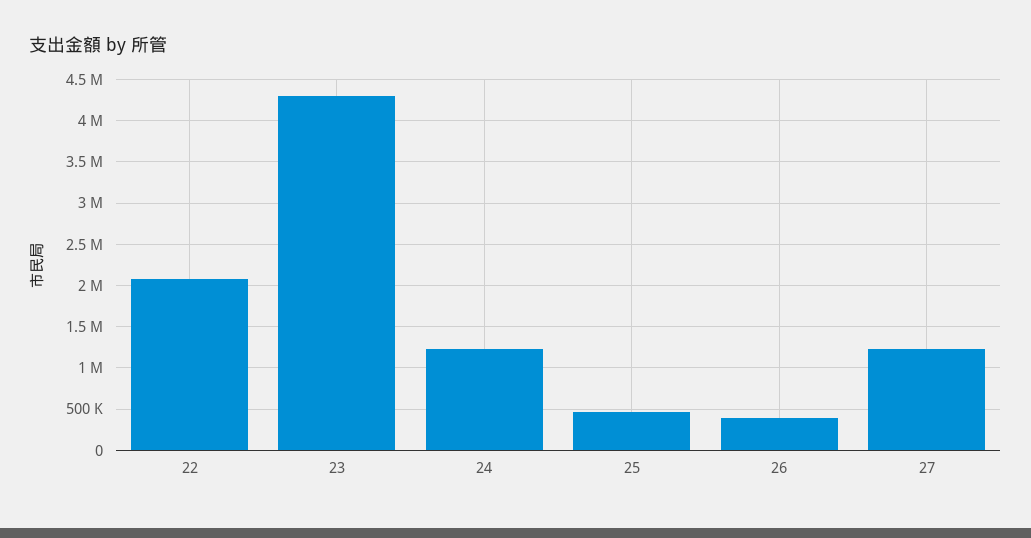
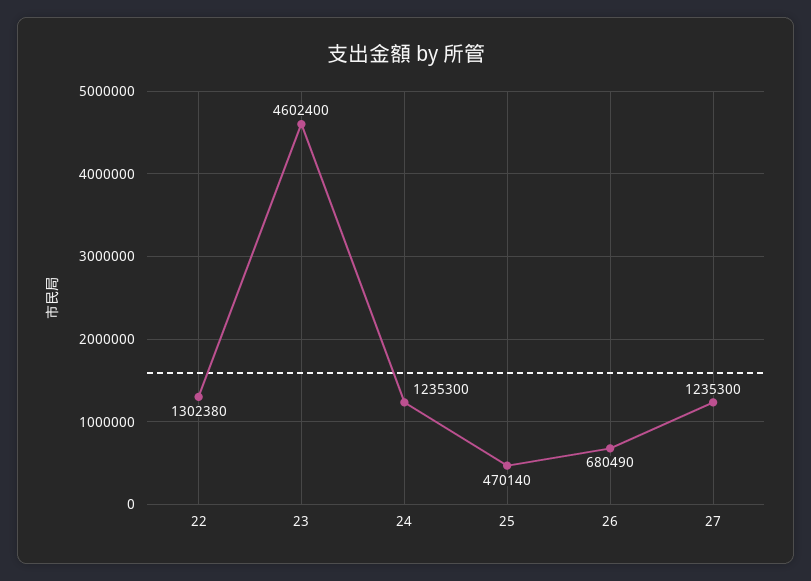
22: 2100000 -> 1302380
23: 4300000 -> 4602400
26: 400000 -> 680490

